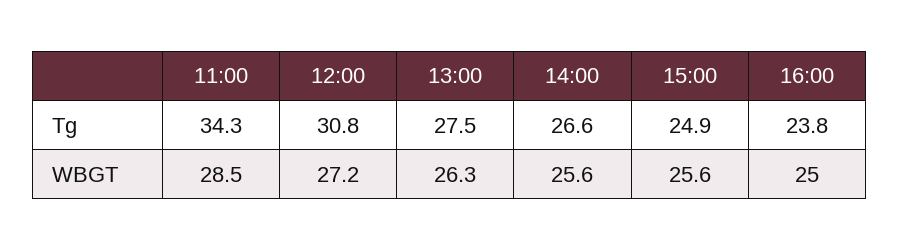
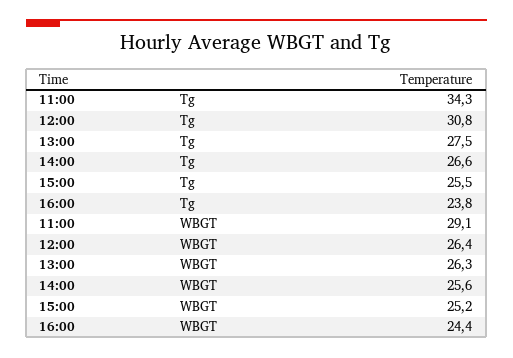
15:00, Tg: 24.9 -> 25.5
11:00, WBGT: 28.5 -> 29.1
12:00, WBGT: 27.2 -> 26.4
15:00, WBGT: 25.6 -> 25.2
16:00, WBGT: 25 -> 24.4

